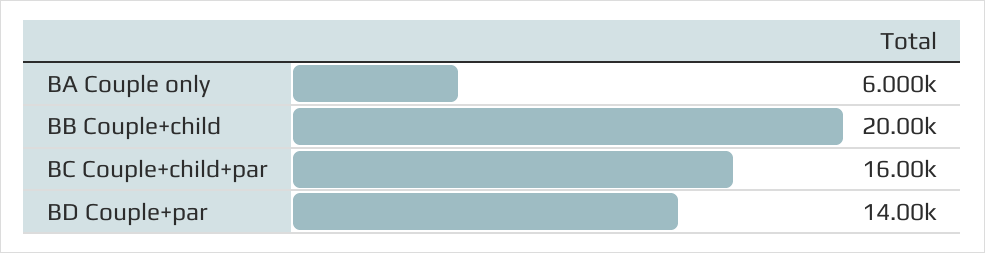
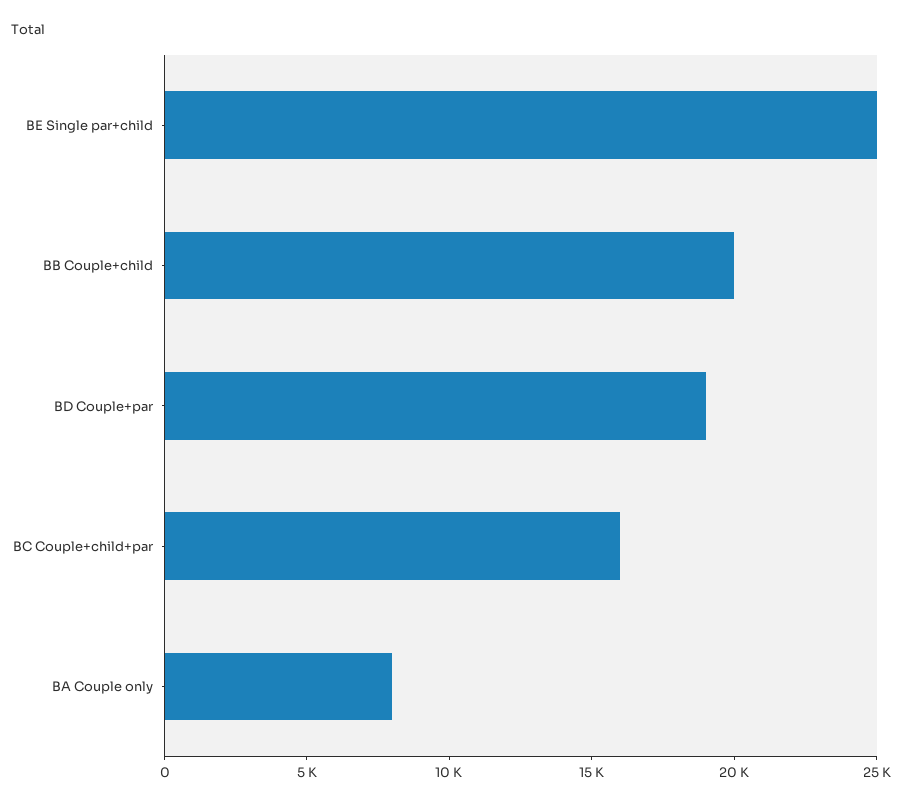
BA Couple only: 6000 -> 8000
BD Couple+par: 14000 -> 19000
BE Single par+child: none -> 25000

